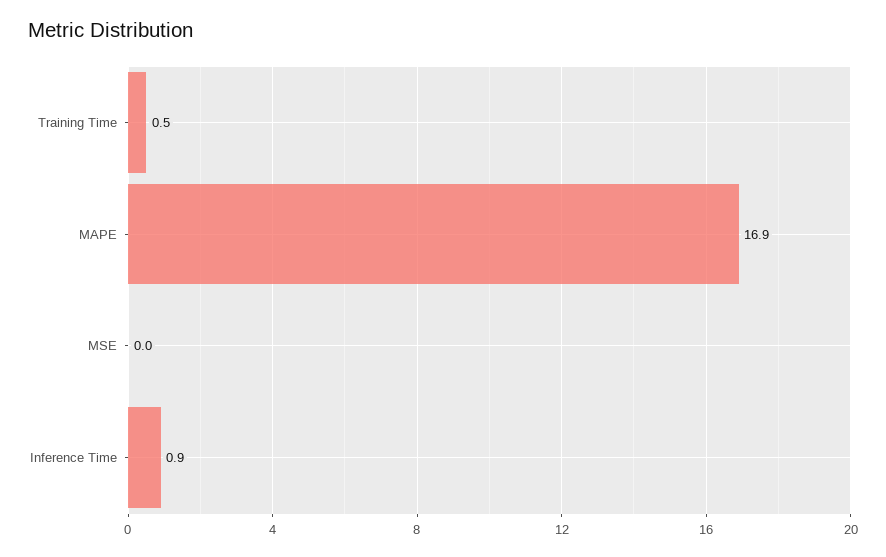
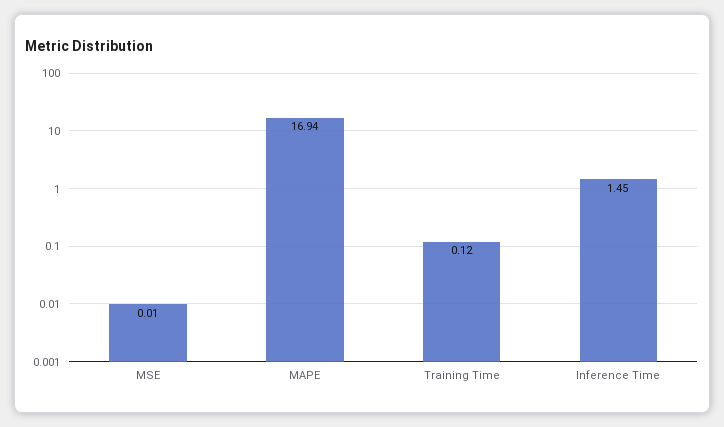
Training Time: 0.5 -> 0.12
Inference Time: 0.9 -> 1.45

